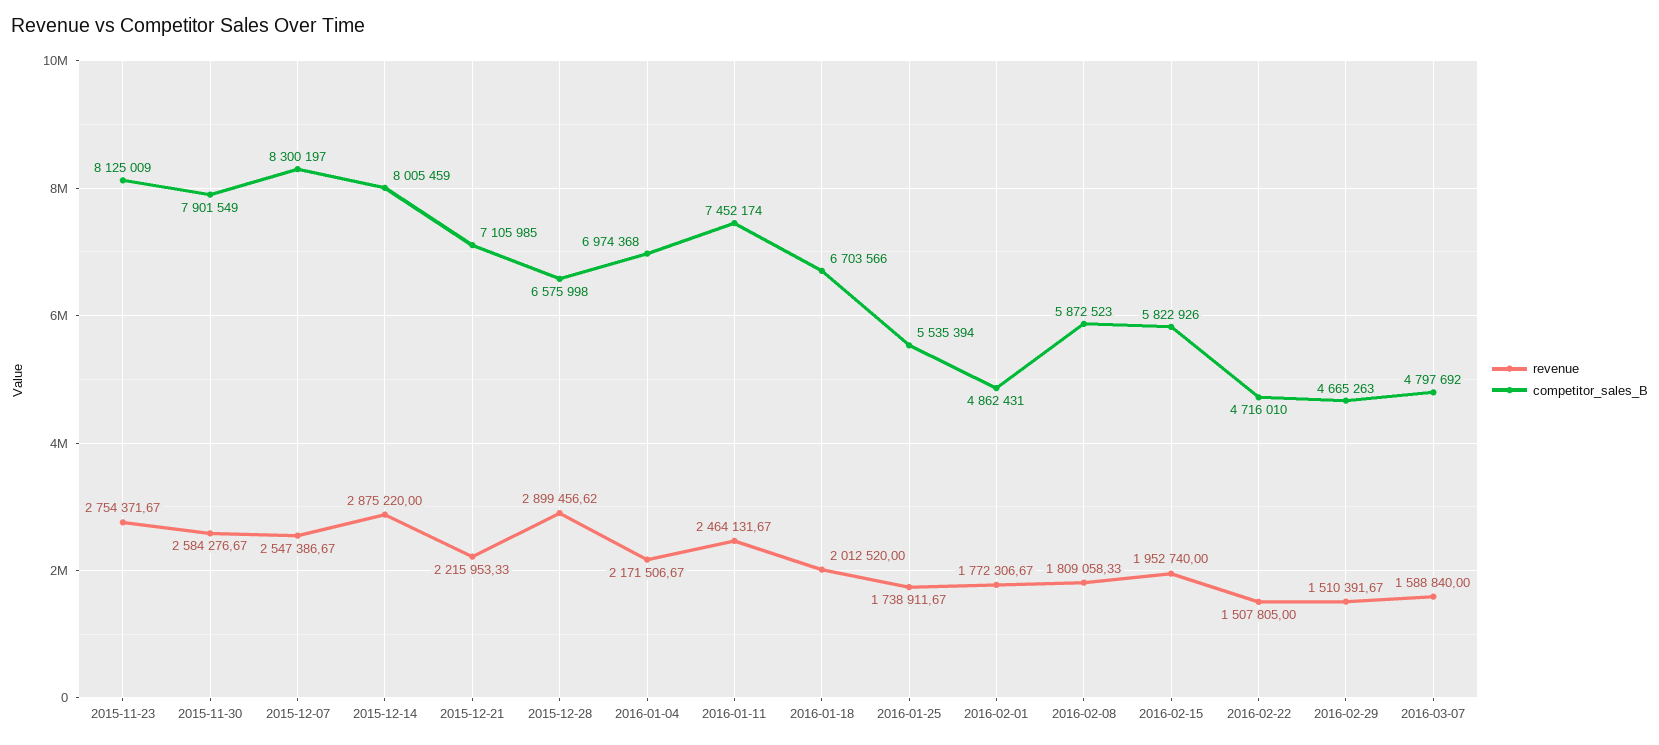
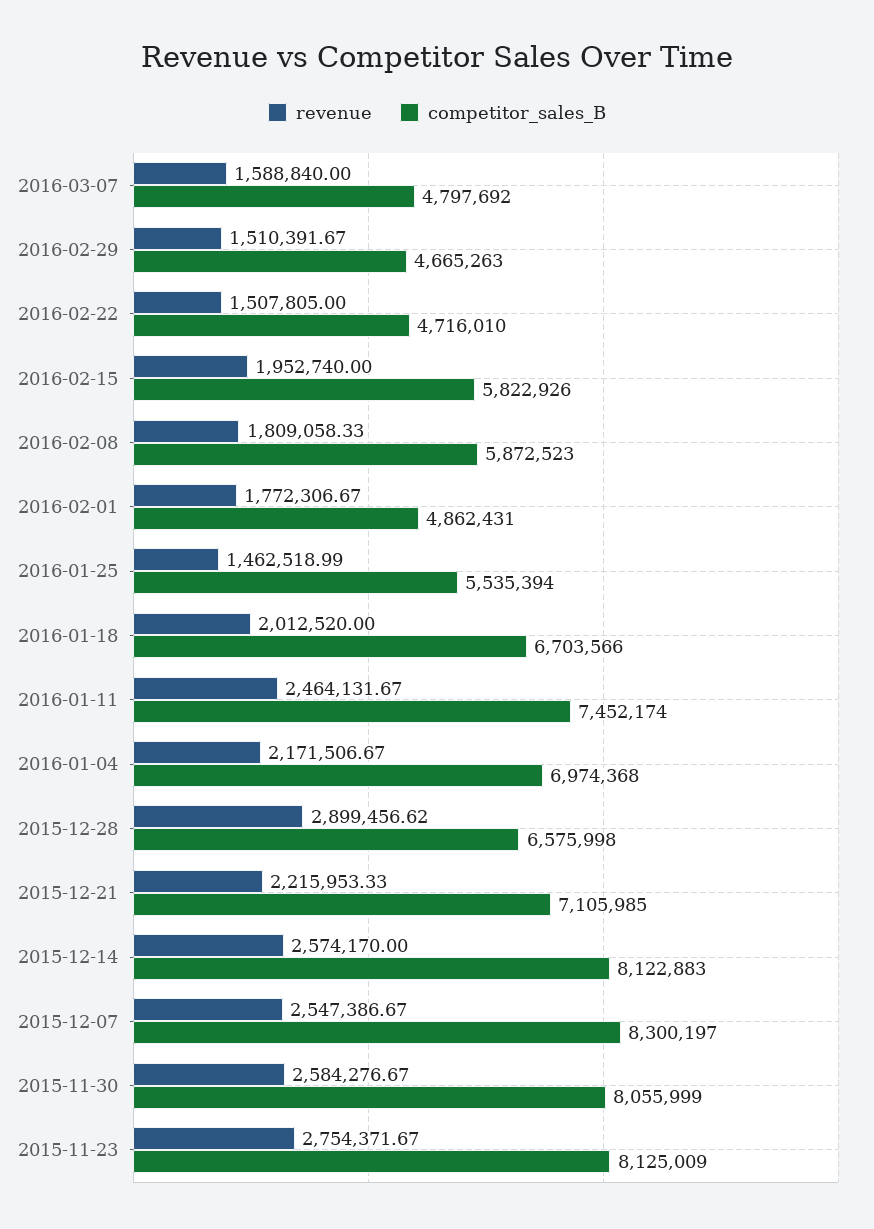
competitor_sales_B, 2015-11-30: 7901549 -> 8055999
revenue, 2015-12-14: 2875220 -> 2574170
competitor_sales_B, 2015-12-14: 8005459 -> 8122883
revenue, 2016-01-25: 1738911.67 -> 1462518.99

